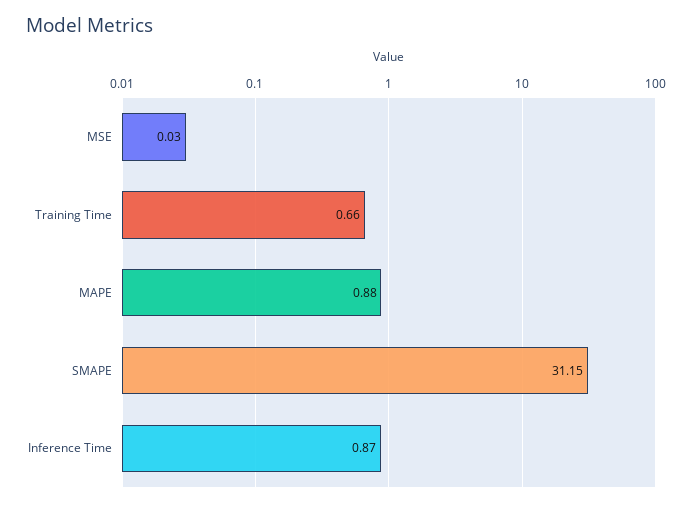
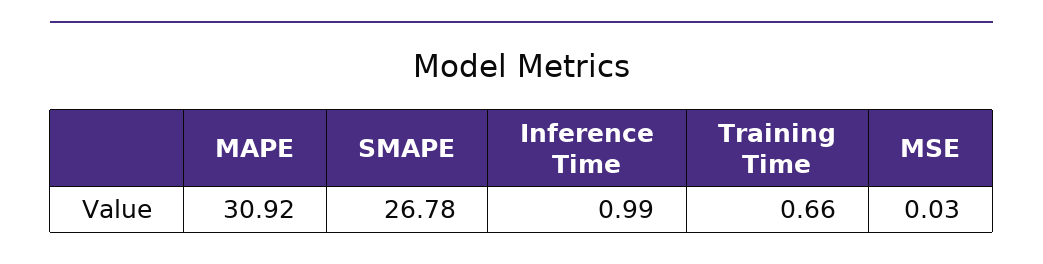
MAPE: 0.88 -> 30.92
SMAPE: 31.15 -> 26.78
Inference Time: 0.87 -> 0.99

